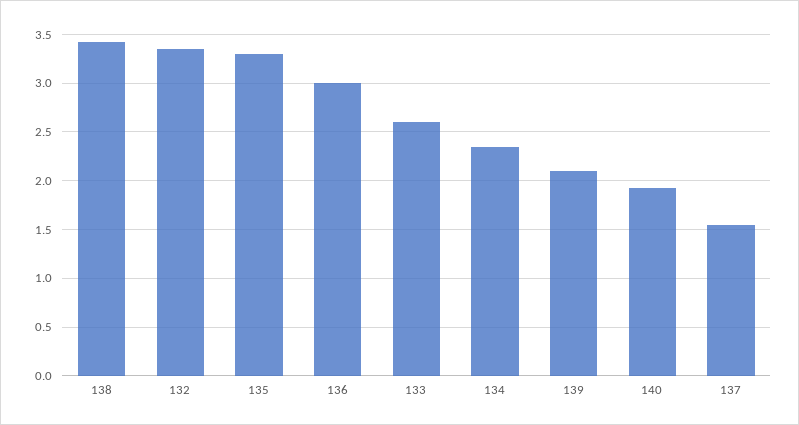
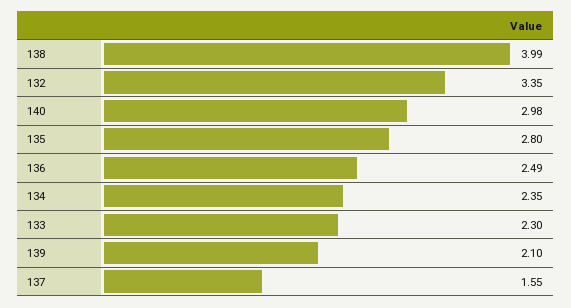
138: 3.4 -> 3.99
135: 3.3 -> 2.8
136: 3 -> 2.49
133: 2.6 -> 2.3
140: 1.9 -> 2.98

